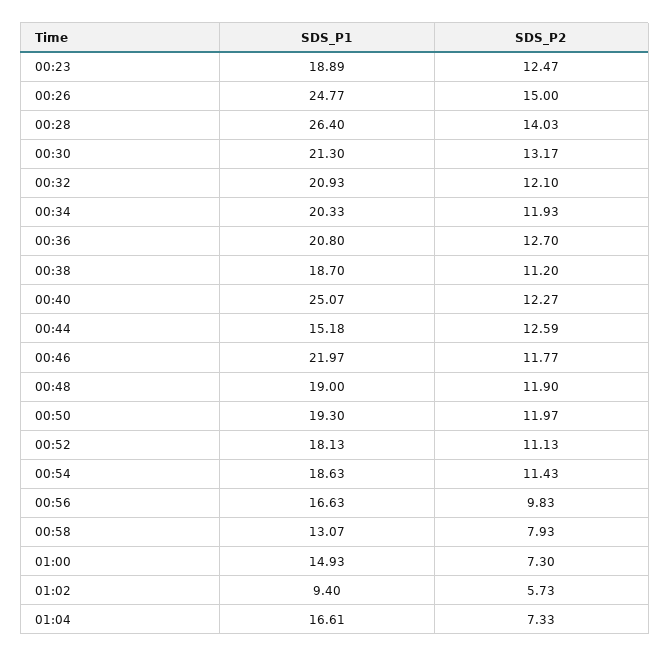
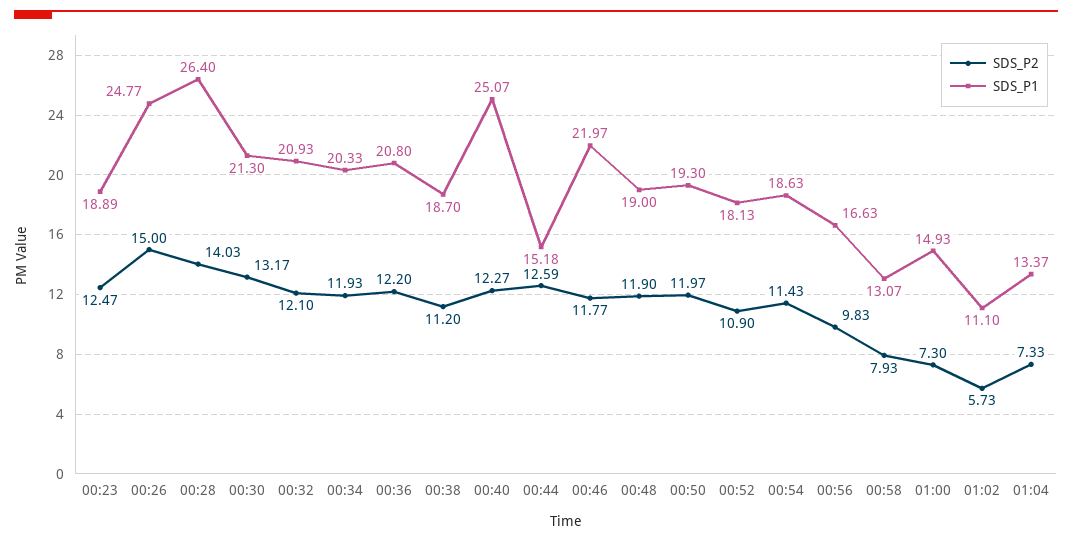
SDS_P2, 00:36: 12.7 -> 12.2
SDS_P2, 00:52: 11.13 -> 10.9
SDS_P1, 01:02: 9.4 -> 11.1
SDS_P1, 01:04: 16.61 -> 13.37

